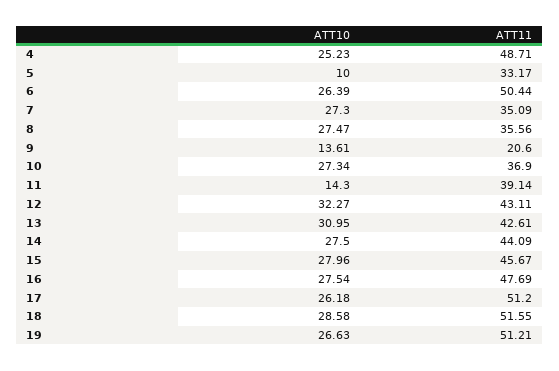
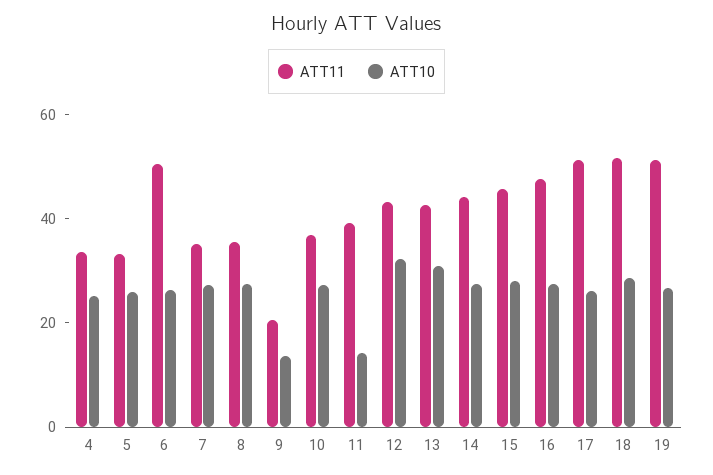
ATT11, 4: 48.71 -> 35
ATT10, 5: 10 -> 25

